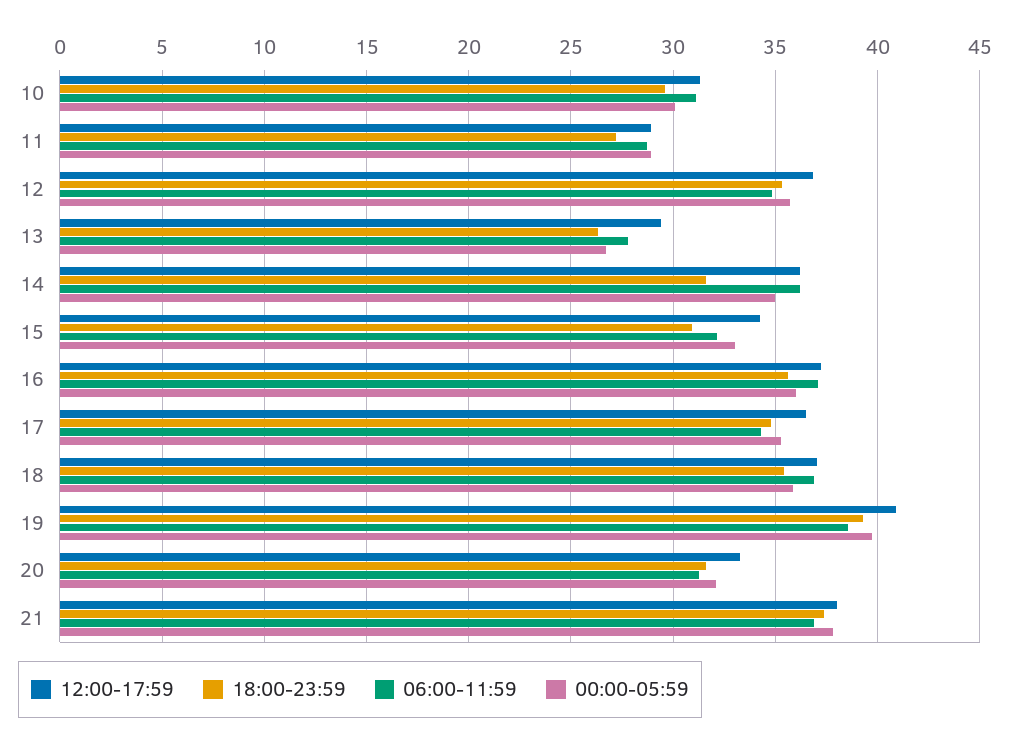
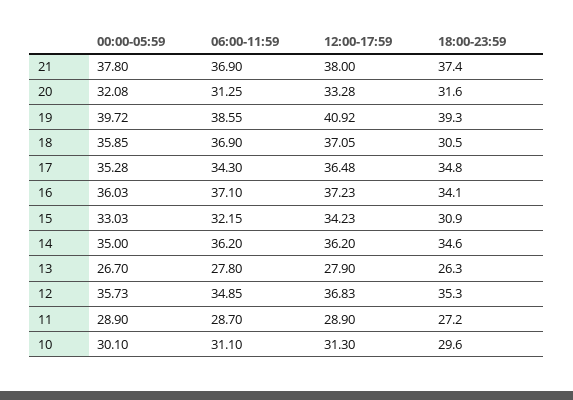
12:00-17:59, 13: 29.5 -> 27.9
18:00-23:59, 14: 31.5 -> 34.6
18:00-23:59, 16: 35.5 -> 34.1
18:00-23:59, 18: 35.5 -> 30.5

